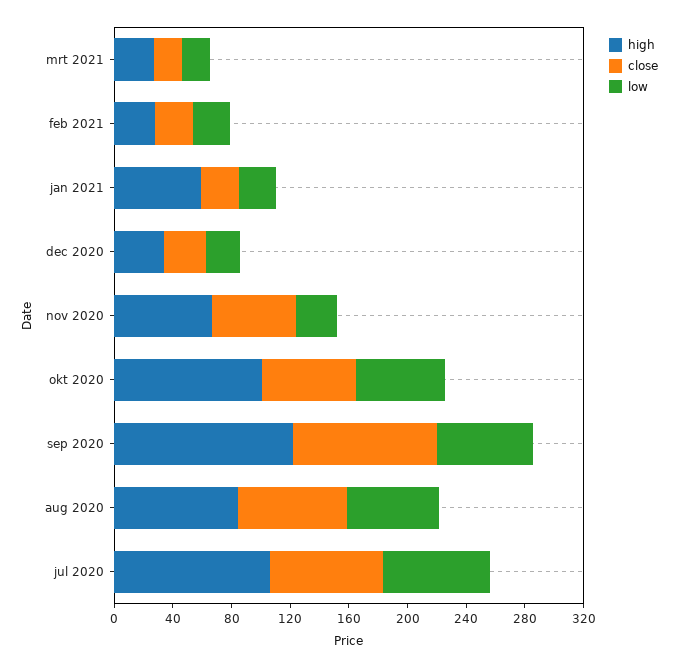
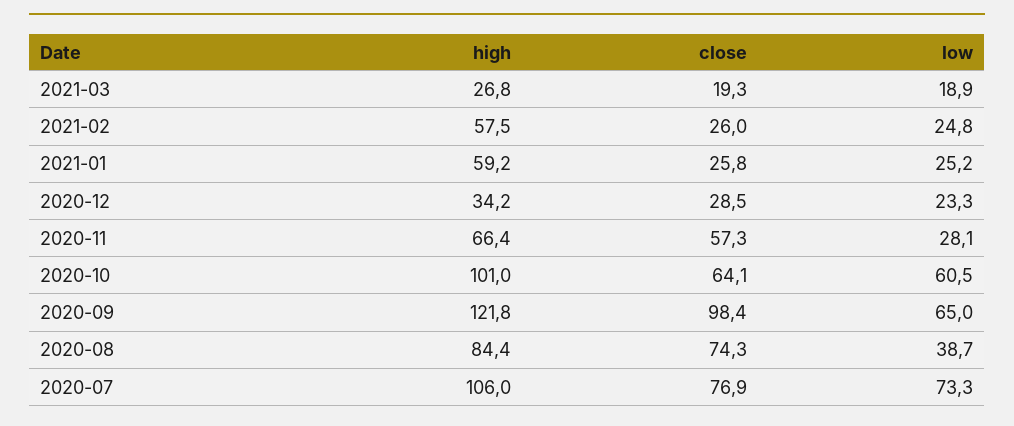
high, feb 2021: 30 -> 57.5
low, aug 2020: 60 -> 38.7

